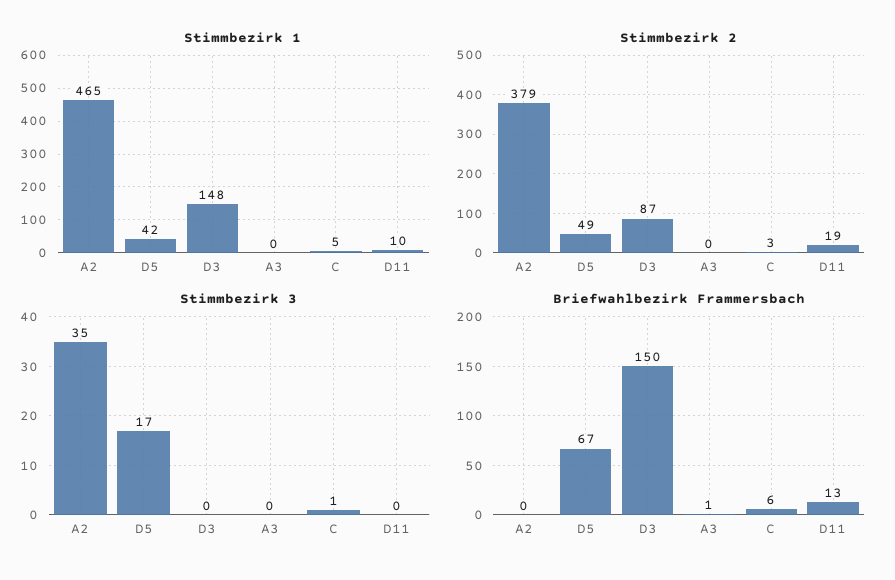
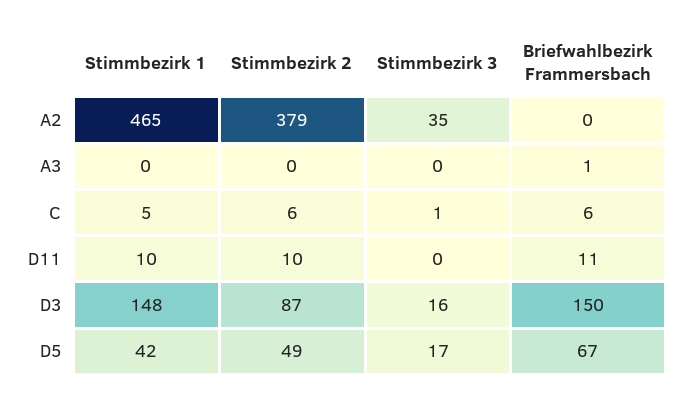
Stimmbezirk 2, C: 3 -> 6
Stimmbezirk 2, D11: 19 -> 10
Stimmbezirk 3, D3: 0 -> 16
Briefwahlbezirk Frammersbach, D11: 13 -> 11

